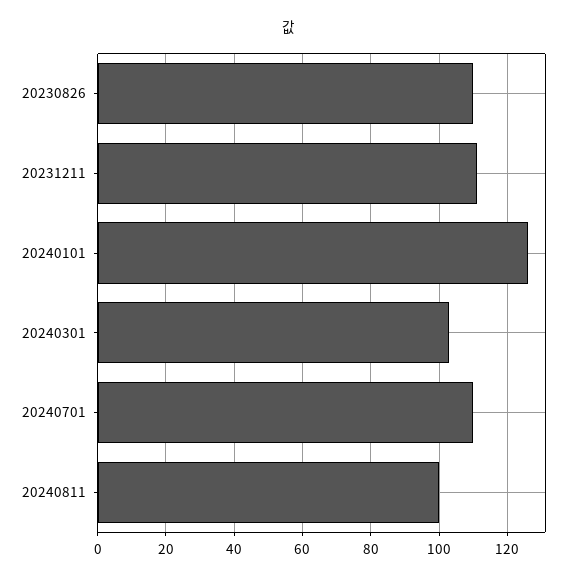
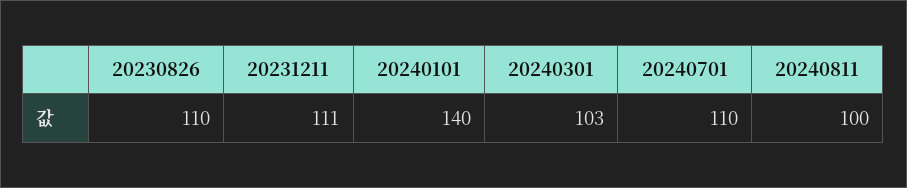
20240101: 125 -> 140

